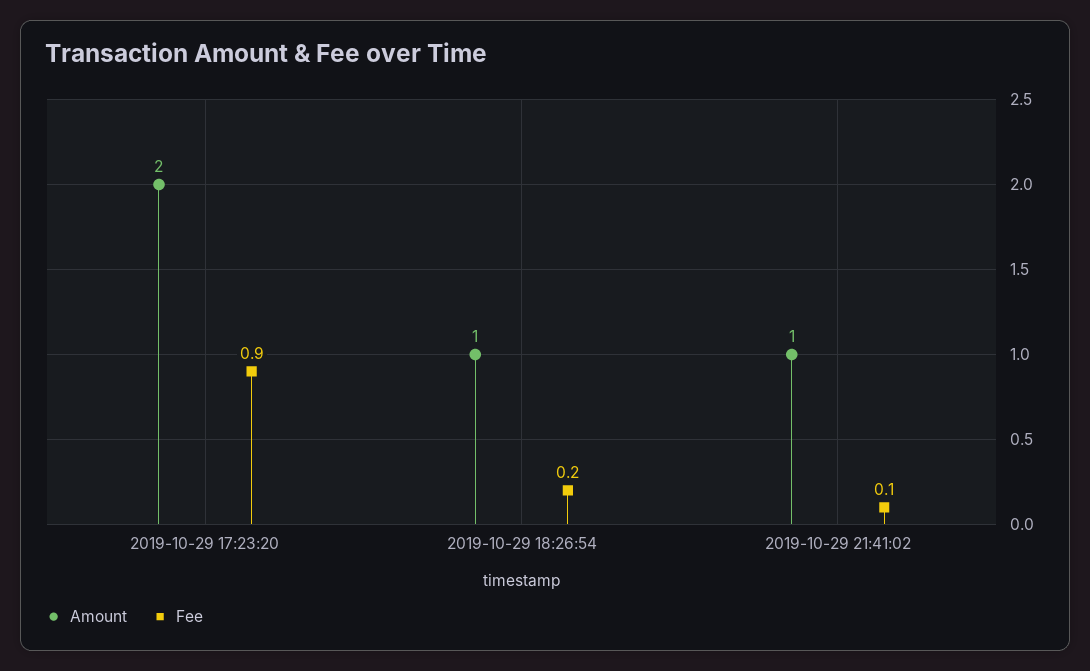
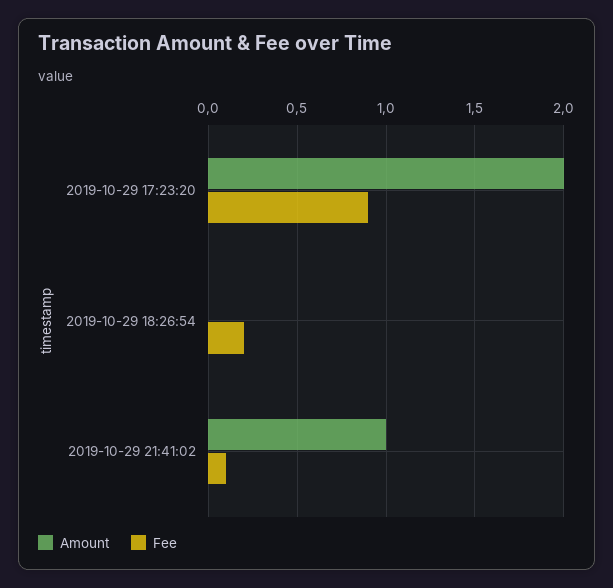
Amount, 2019-10-29 18:26:54: 1 -> 0

